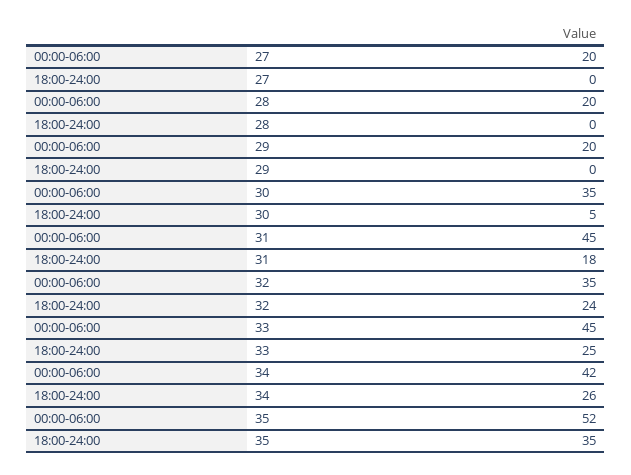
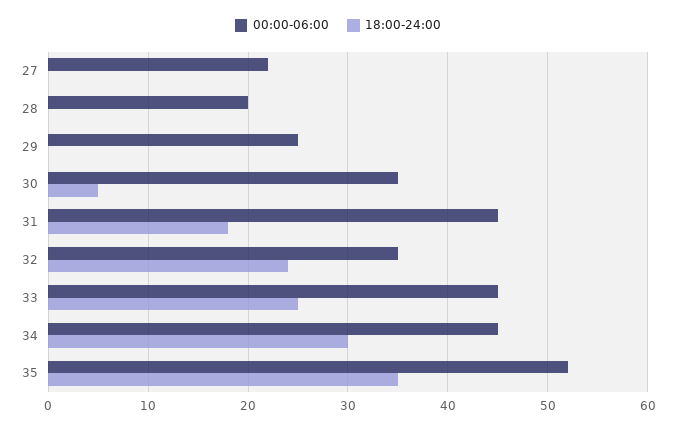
00:00-06:00, 27: 20 -> 22
00:00-06:00, 29: 20 -> 25
00:00-06:00, 34: 42 -> 45
18:00-24:00, 34: 26 -> 30

